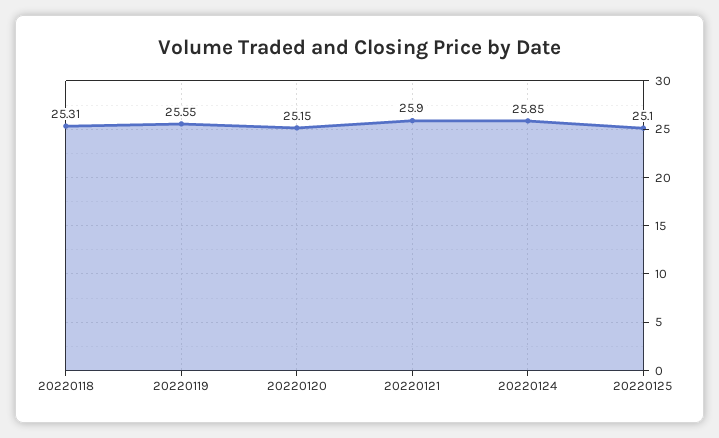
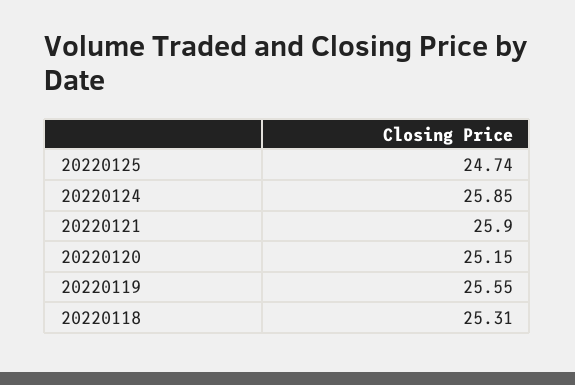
20220125: 25.1 -> 24.74

